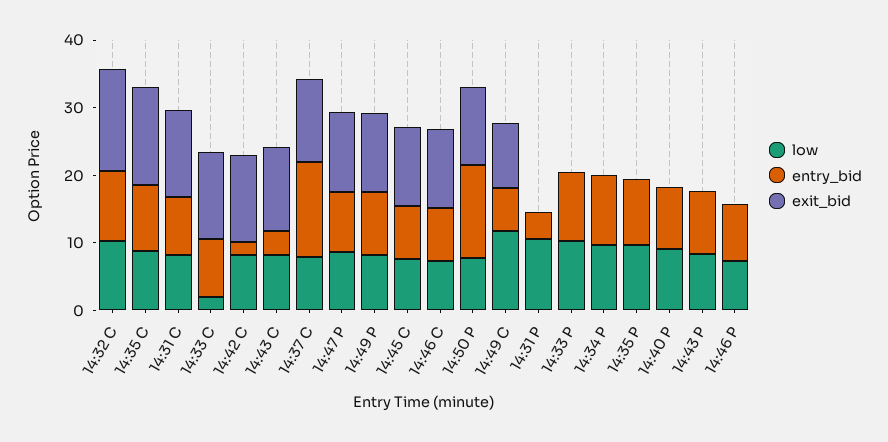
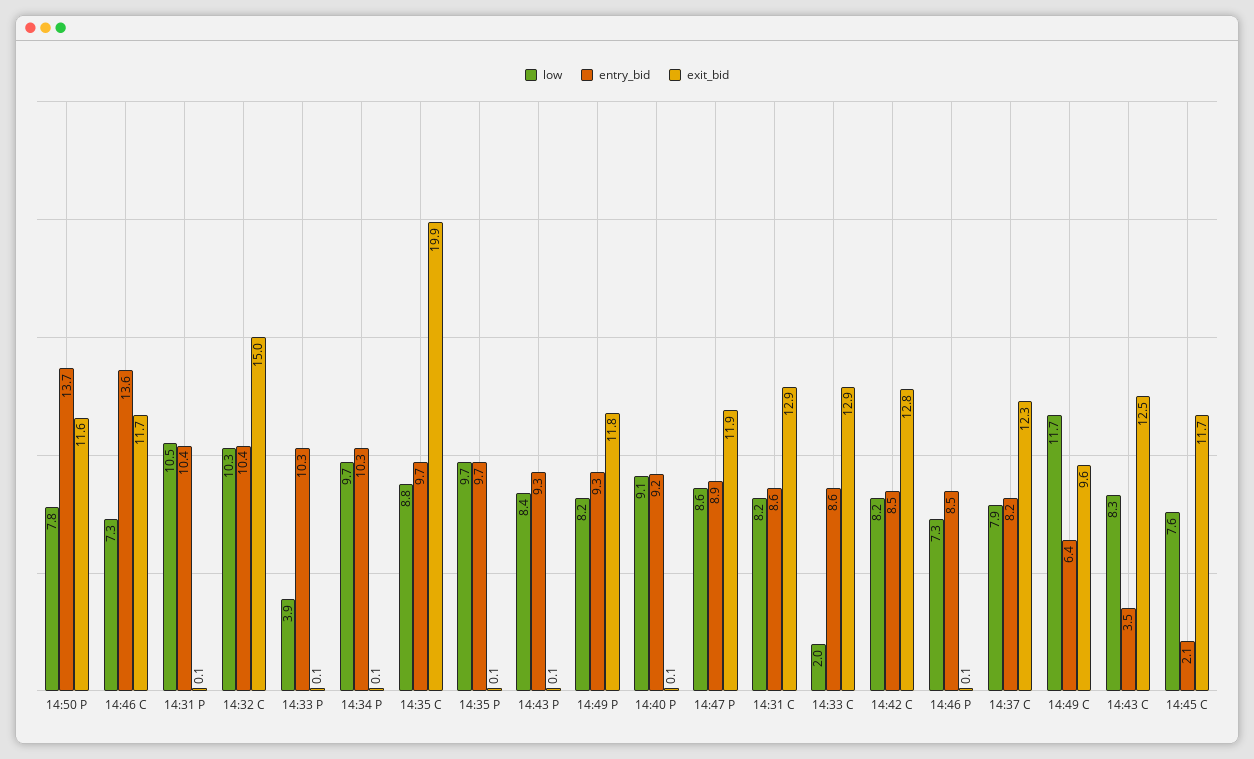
exit_bid, 14:35 C: 14 -> 19.9
entry_bid, 14:42 C: 2 -> 8.5
entry_bid, 14:37 C: 14 -> 8.2
entry_bid, 14:45 C: 8 -> 2.1
entry_bid, 14:46 C: 8 -> 13.6
entry_bid, 14:31 P: 4 -> 10.4
low, 14:33 P: 10 -> 3.9

